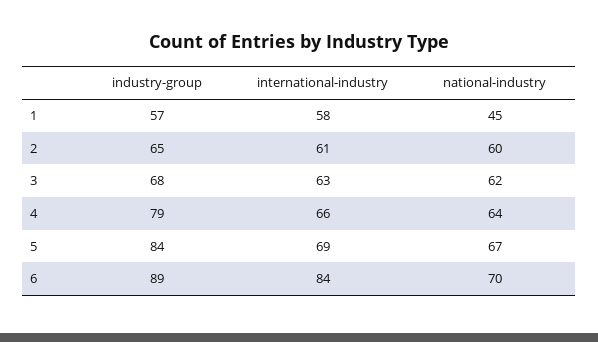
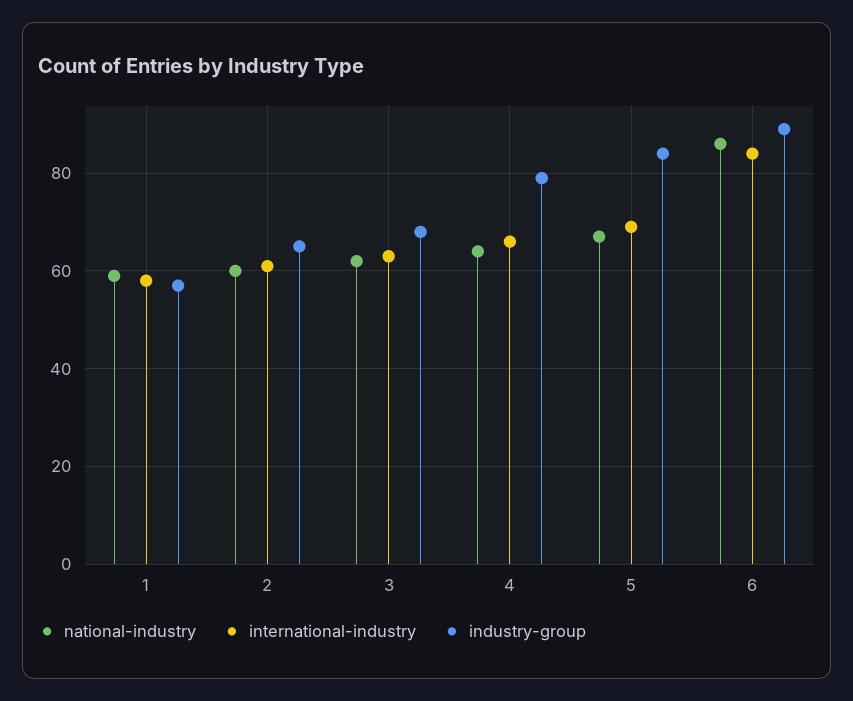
national-industry, 1: 45 -> 60
national-industry, 6: 70 -> 85

